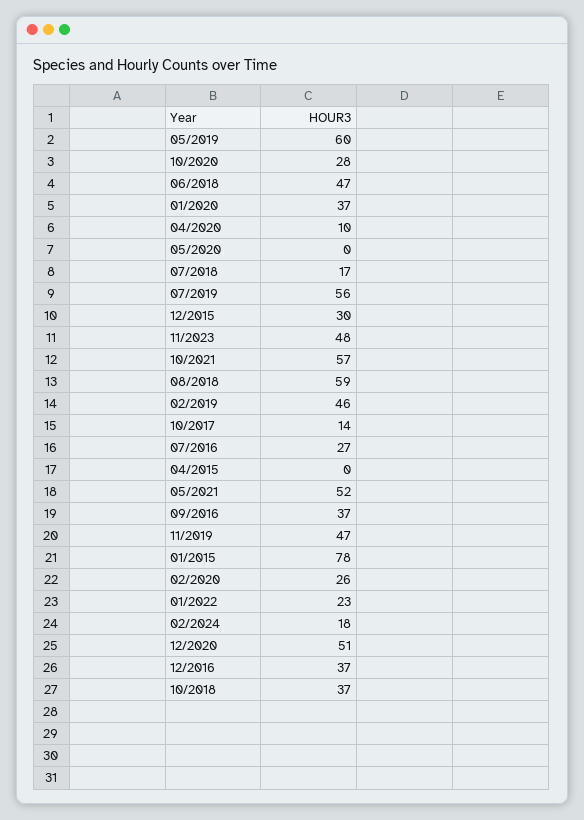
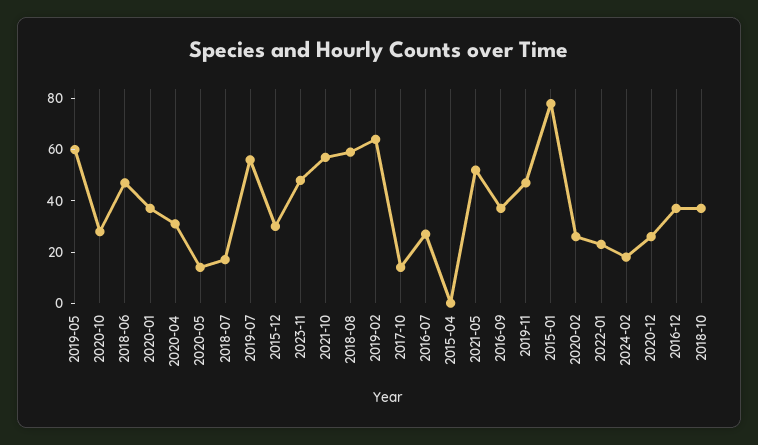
04/2020: 10 -> 30
05/2020: 0 -> 15
02/2019: 46 -> 65
12/2020: 51 -> 25

